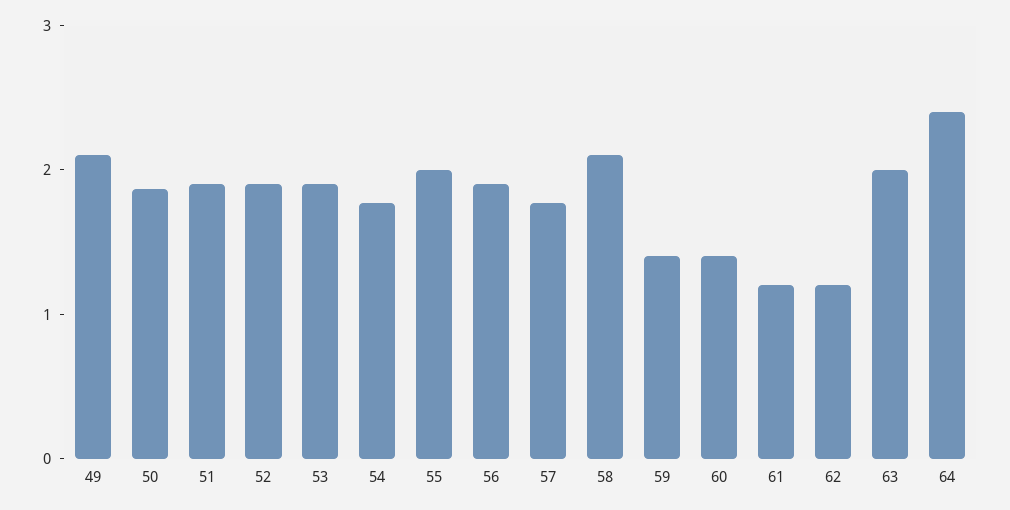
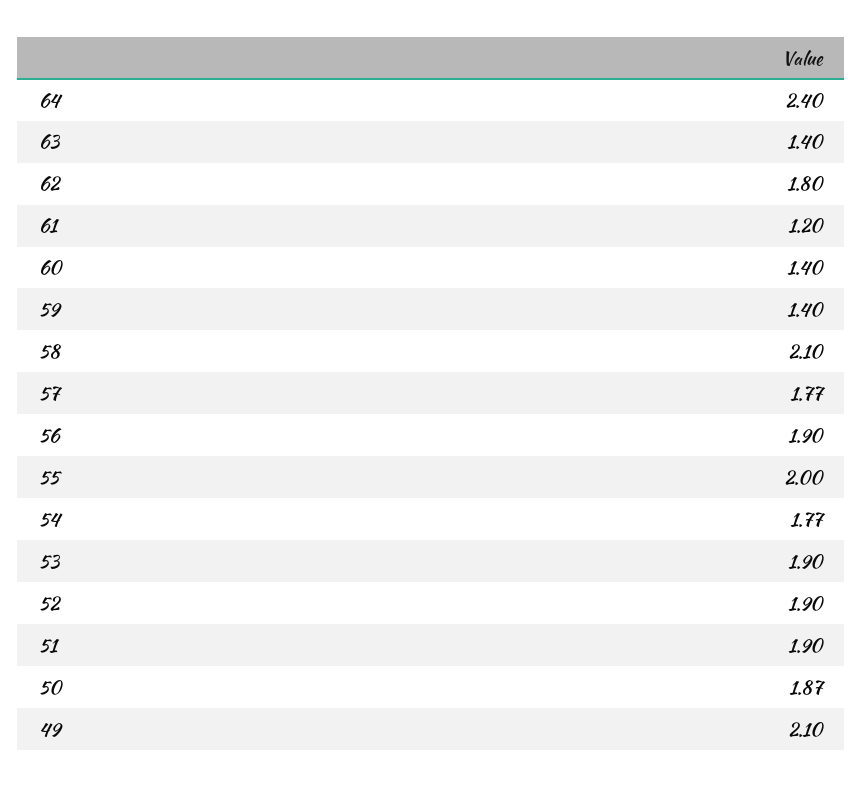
62: 1.2 -> 1.8
63: 2 -> 1.4

